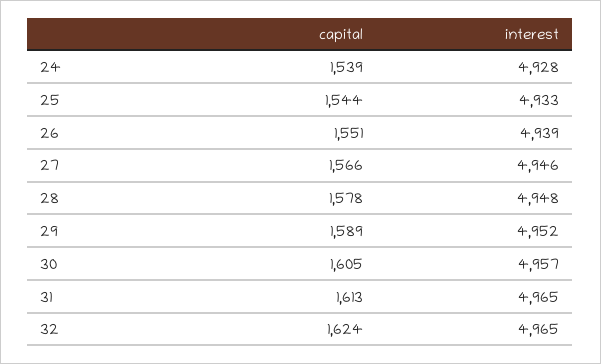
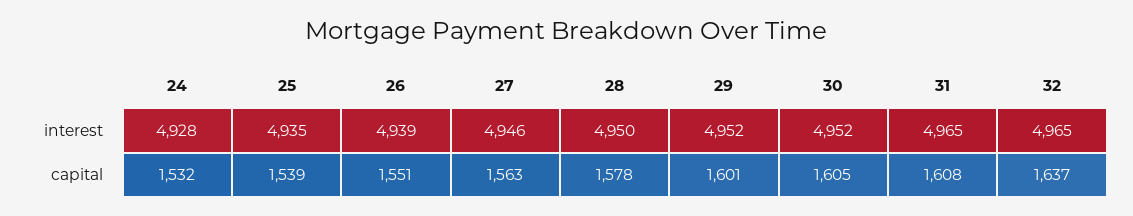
capital, 24: 1539 -> 1532
capital, 25: 1544 -> 1539
interest, 25: 4933 -> 4935
capital, 27: 1566 -> 1563
interest, 28: 4948 -> 4950
capital, 29: 1589 -> 1601
interest, 30: 4957 -> 4952
capital, 31: 1613 -> 1608
capital, 32: 1624 -> 1637

